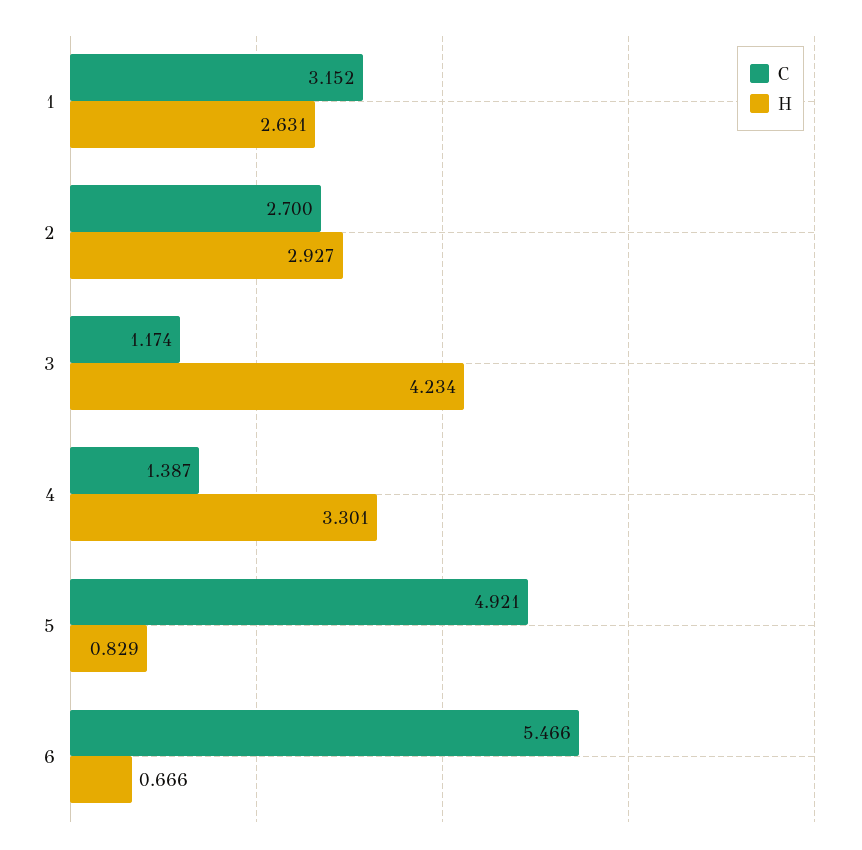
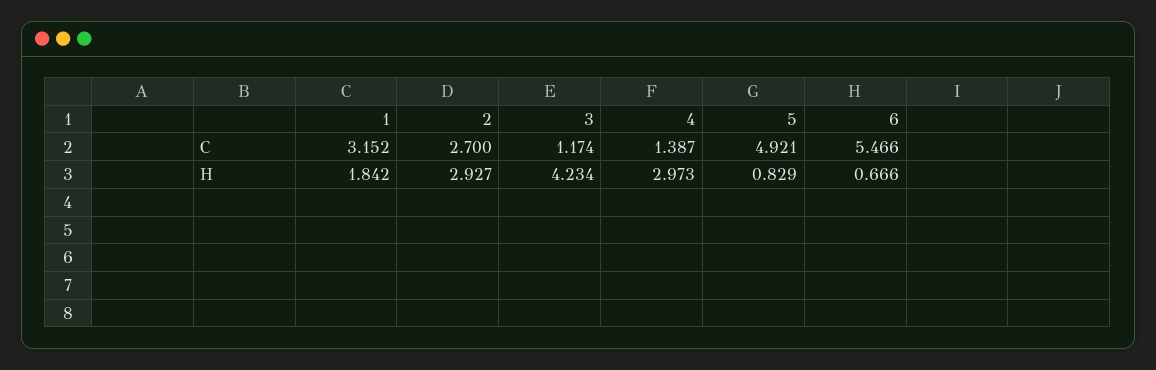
H, 1: 2.631 -> 1.842
H, 4: 3.301 -> 2.973

